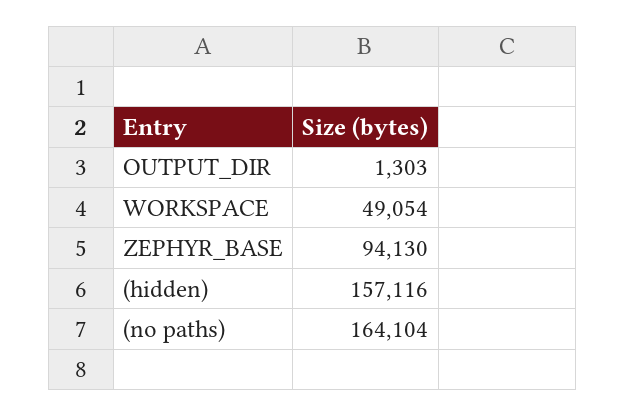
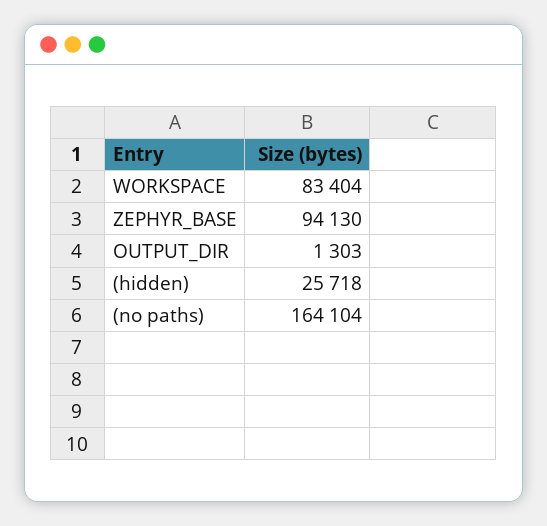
WORKSPACE: 49054 -> 83404
(hidden): 157116 -> 25718

